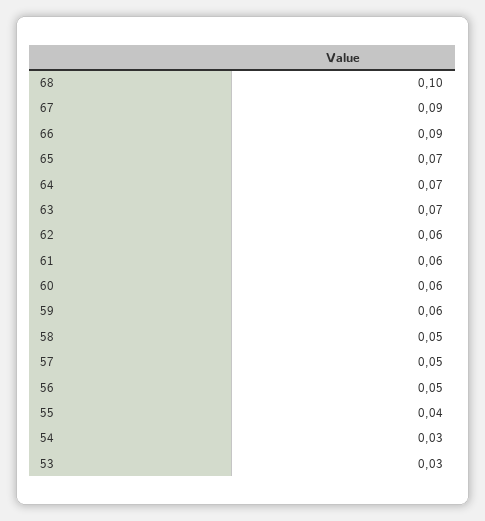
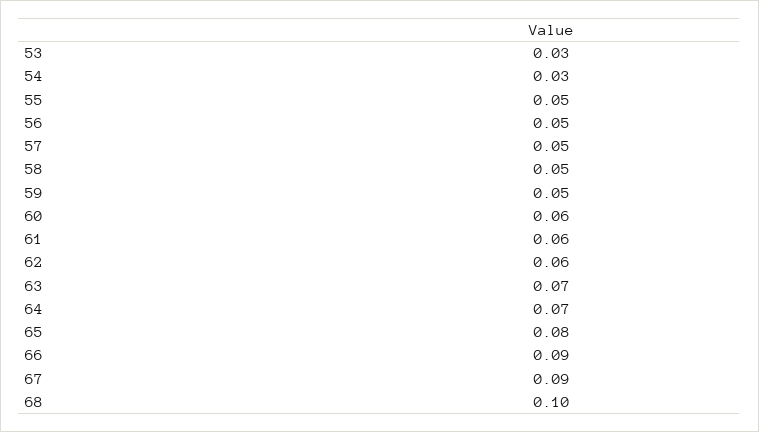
65: 0.07 -> 0.08
59: 0.06 -> 0.05
55: 0.04 -> 0.05

